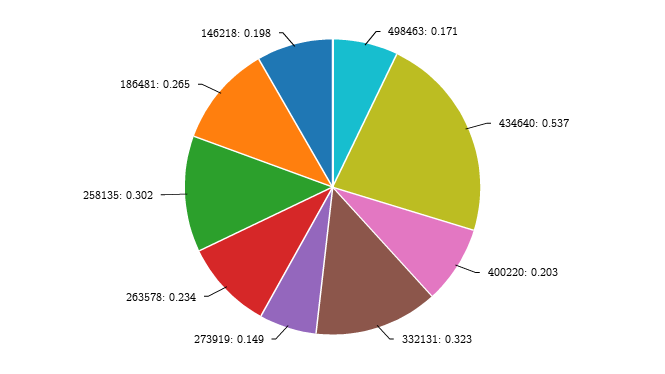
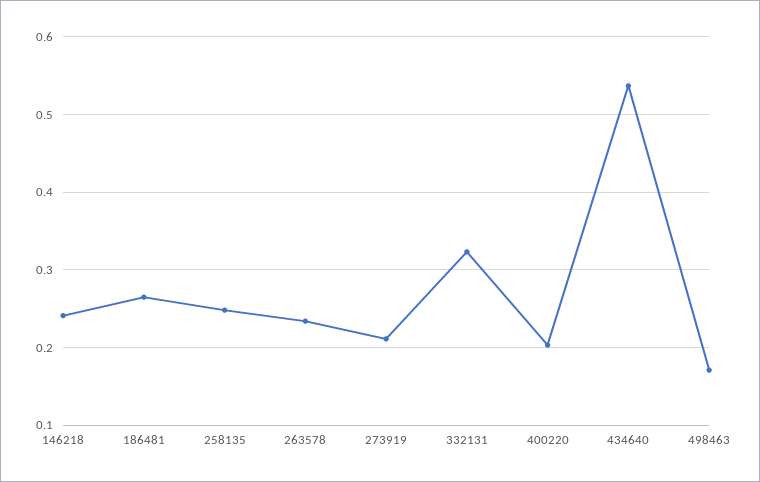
273919: 0.149 -> 0.21
258135: 0.302 -> 0.25
146218: 0.198 -> 0.24

